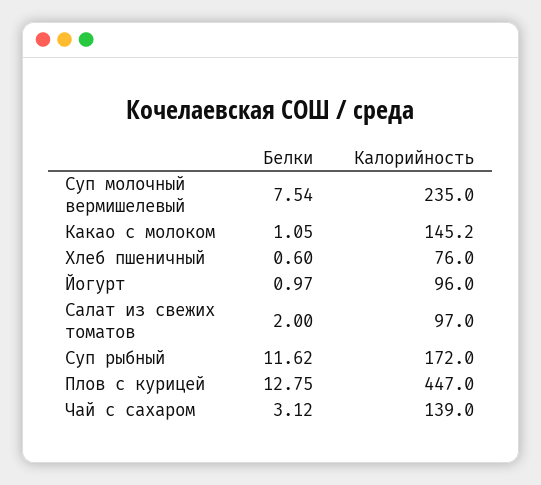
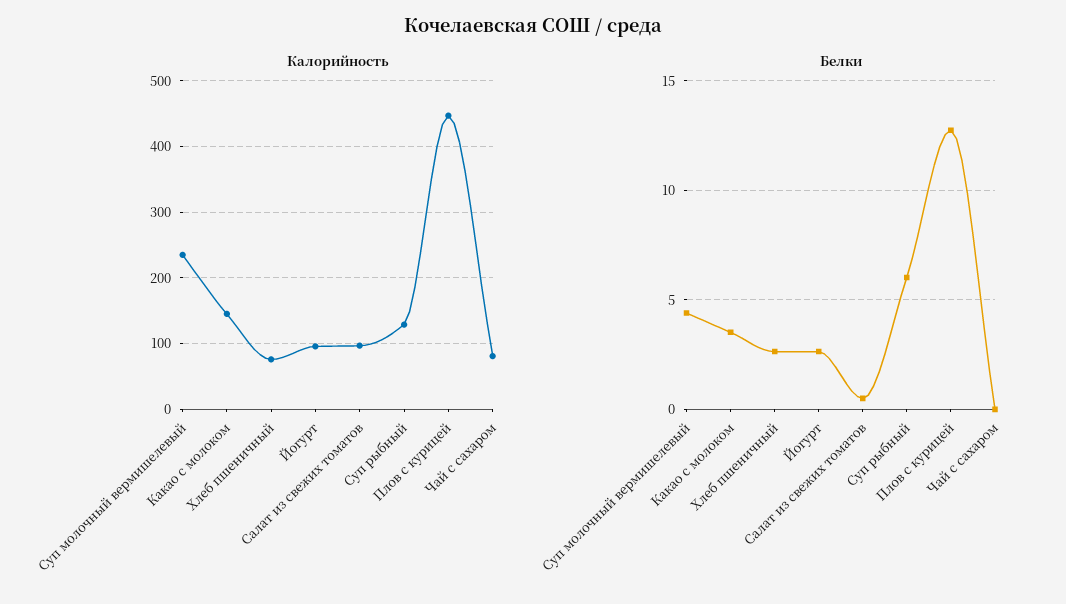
Белки, Суп молочный вермишелевый: 7.54 -> 4.5
Белки, Какао с молоком: 1.05 -> 3.5
Белки, Хлеб пшеничный: 0.6 -> 2.5
Белки, Йогурт: 0.97 -> 2.5
Белки, Салат из свежих томатов: 2 -> 0.5
Белки, Суп рыбный: 11.62 -> 6
Калорийность, Суп рыбный: 172 -> 130
Белки, Чай с сахаром: 3.12 -> 0
Калорийность, Чай с сахаром: 139 -> 80

